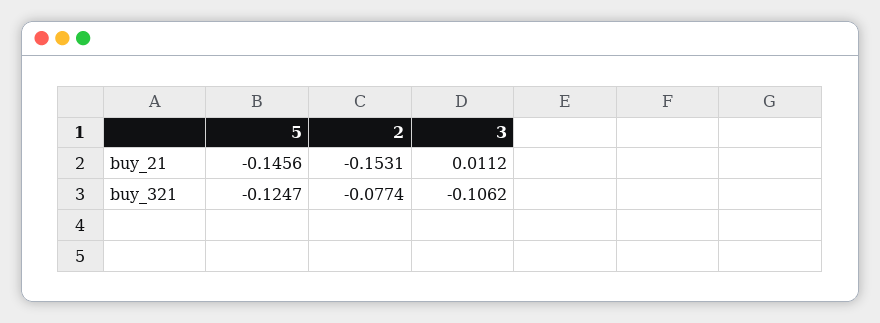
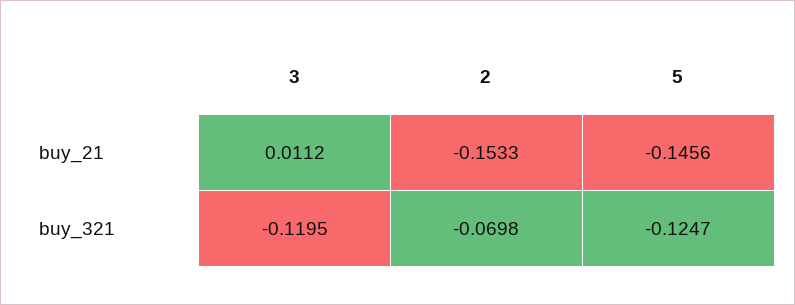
2, buy_21: -0.1531 -> -0.1533
2, buy_321: -0.0774 -> -0.0698
3, buy_321: -0.1062 -> -0.1195

